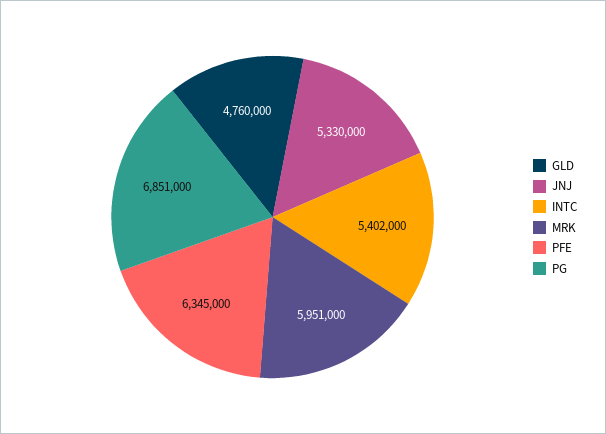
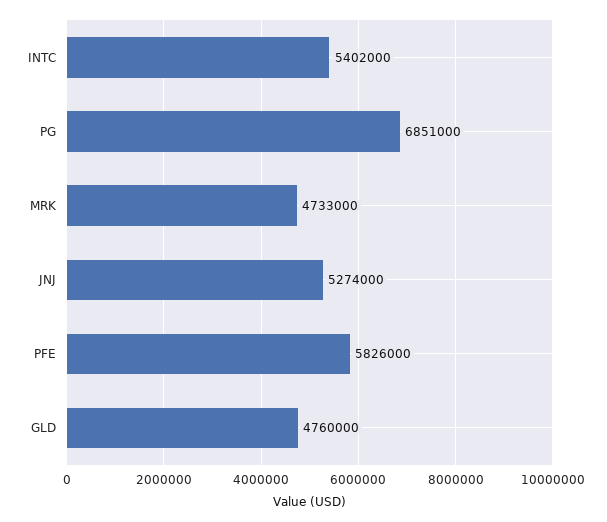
JNJ: 5330000 -> 5274000
MRK: 5951000 -> 4733000
PFE: 6345000 -> 5826000

